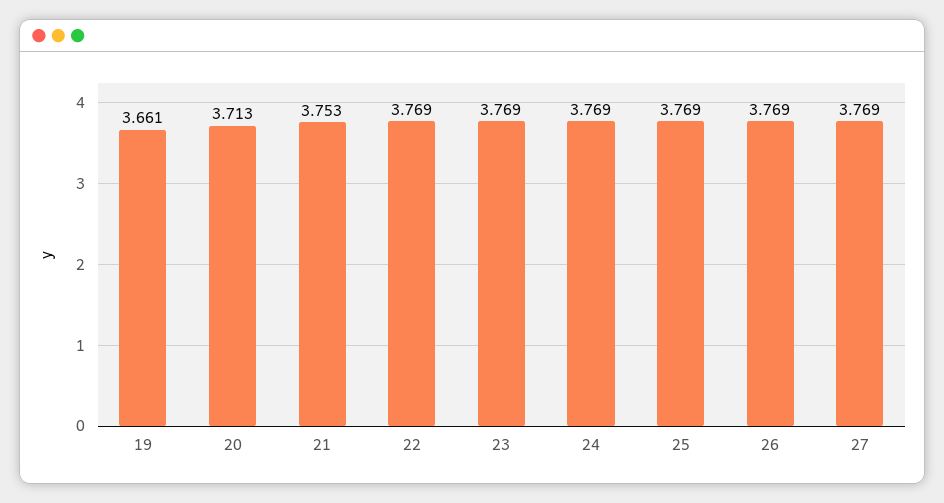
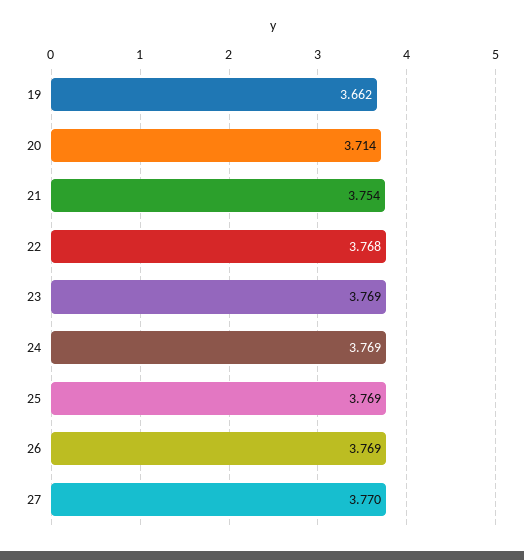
19: 3.661 -> 3.662
20: 3.713 -> 3.714
21: 3.753 -> 3.754
22: 3.769 -> 3.768
27: 3.769 -> 3.77

